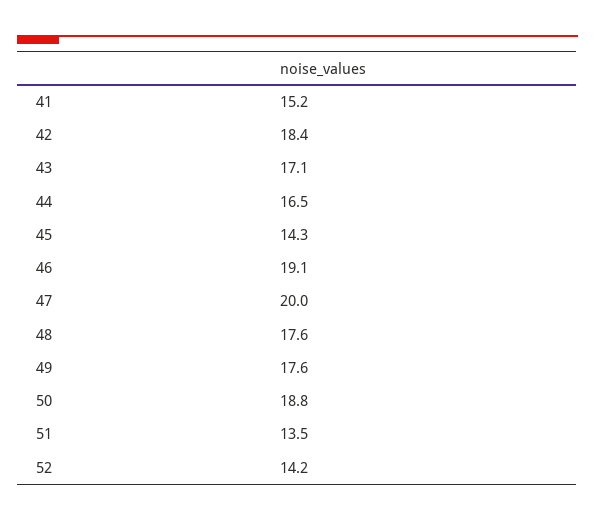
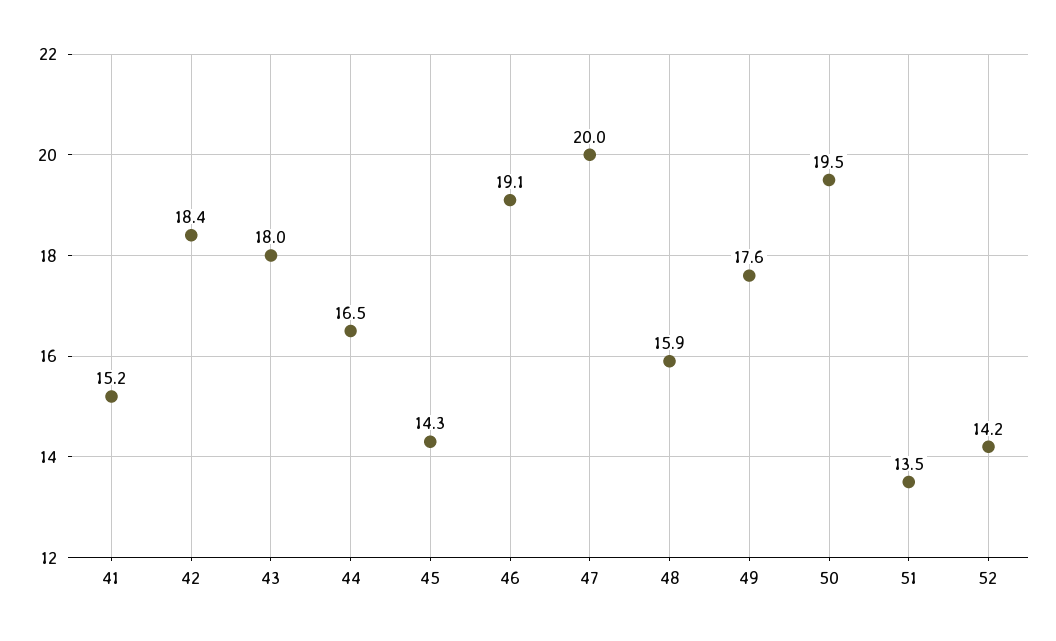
43: 17.1 -> 18
48: 17.6 -> 15.9
50: 18.8 -> 19.5

